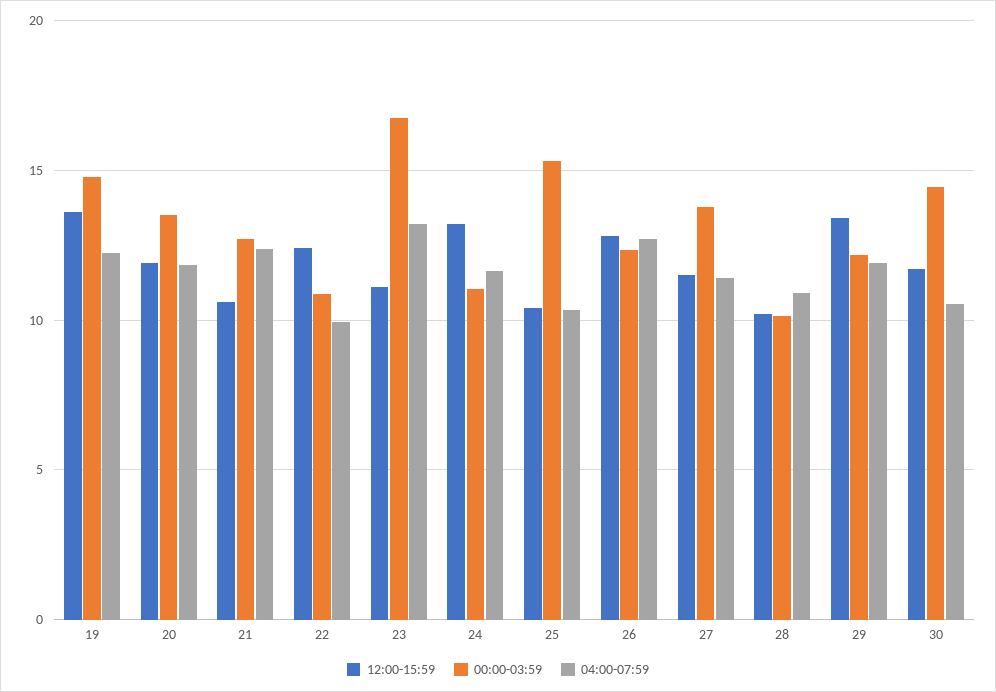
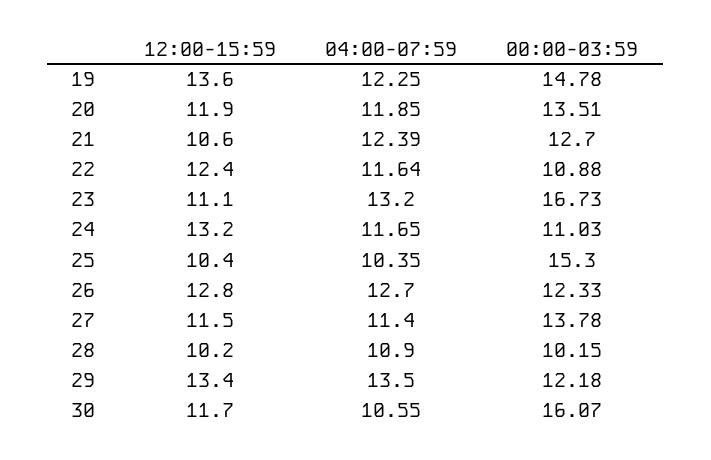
04:00-07:59, 22: 10 -> 11.64
04:00-07:59, 29: 12 -> 13.5
00:00-03:59, 30: 14.5 -> 16.07

